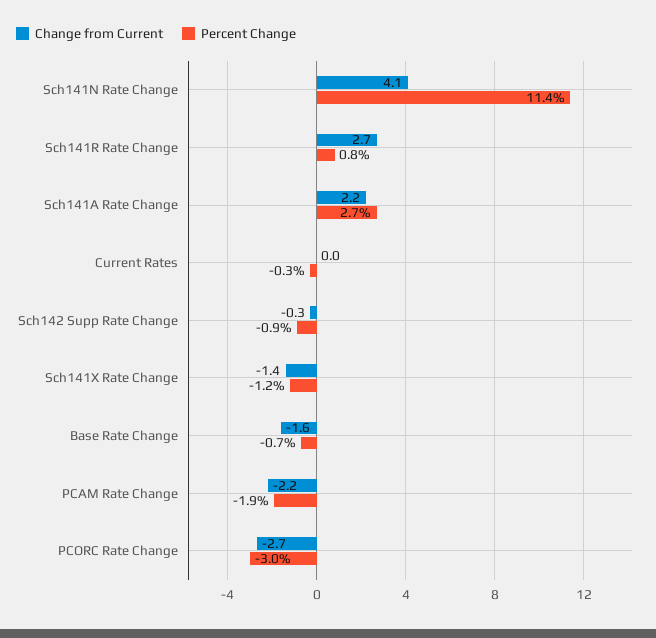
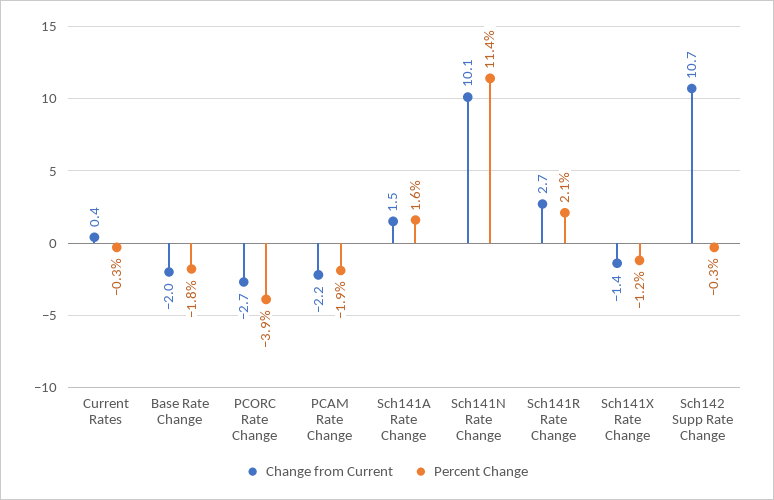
Change from Current, Sch141N Rate Change: 4.1 -> 10.1
Percent Change, Sch141R Rate Change: 0.8 -> 2.1
Change from Current, Sch141A Rate Change: 2.2 -> 1.5
Percent Change, Sch141A Rate Change: 2.7 -> 1.6
Change from Current, Current Rates: 0 -> 0.4
Change from Current, Sch142 Supp Rate Change: -0.3 -> 10.7
Percent Change, Sch142 Supp Rate Change: -0.9 -> -0.3
Change from Current, Base Rate Change: -1.6 -> -2
Percent Change, Base Rate Change: -0.7 -> -1.8
Percent Change, PCORC Rate Change: -3 -> -3.9

